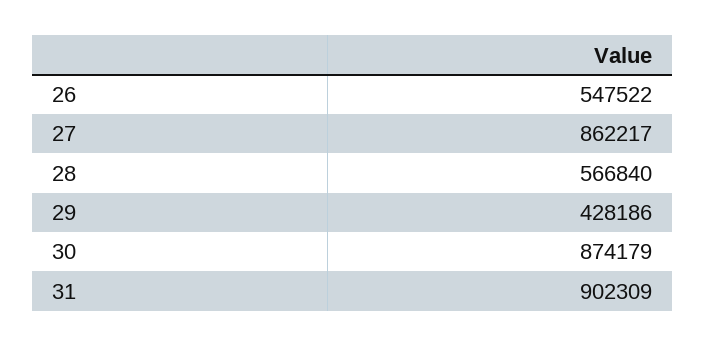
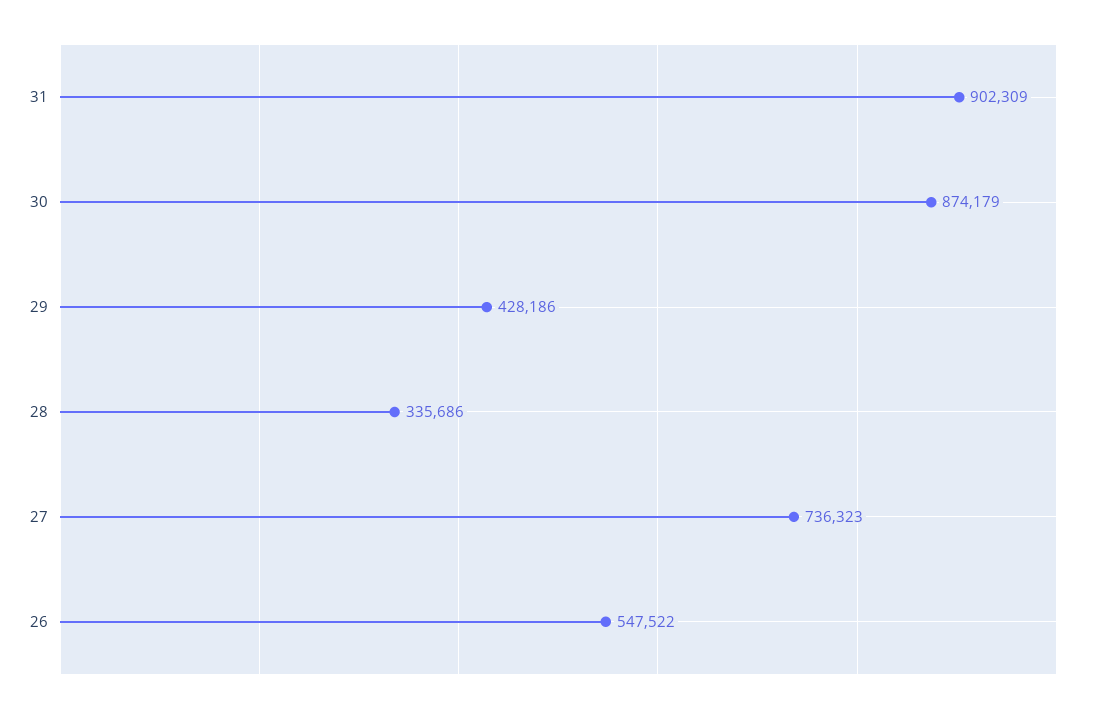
27: 862217 -> 736323
28: 566840 -> 335686

